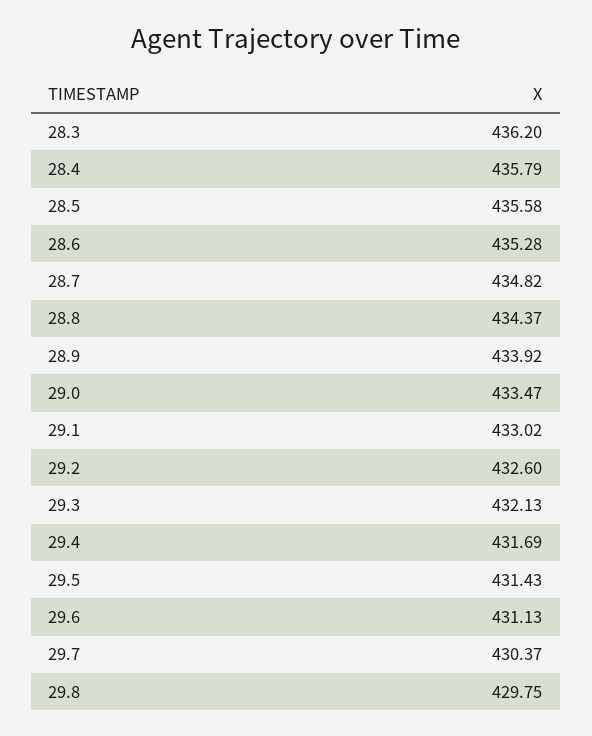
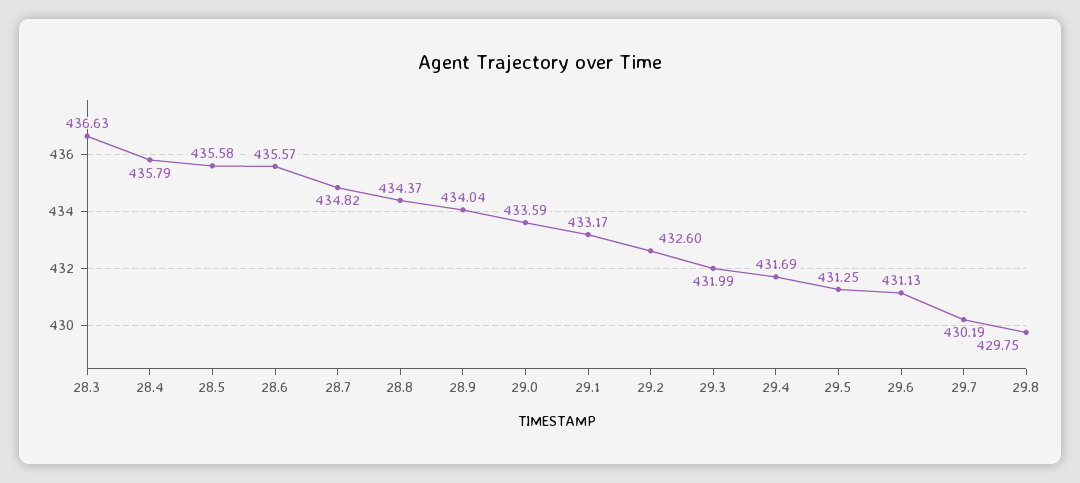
28.3: 436.2 -> 436.63
28.6: 435.28 -> 435.57
28.9: 433.92 -> 434.04
29.0: 433.47 -> 433.59
29.1: 433.02 -> 433.17
29.3: 432.13 -> 431.99
29.5: 431.43 -> 431.25
29.7: 430.37 -> 430.19

